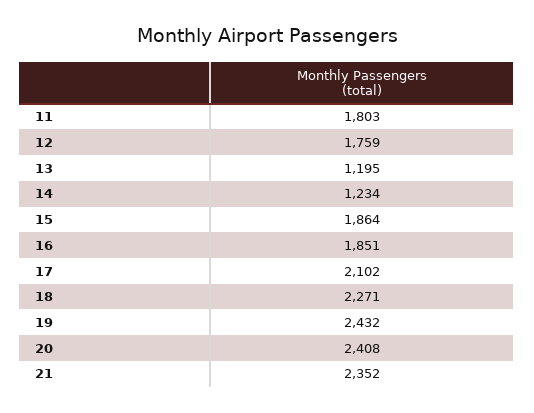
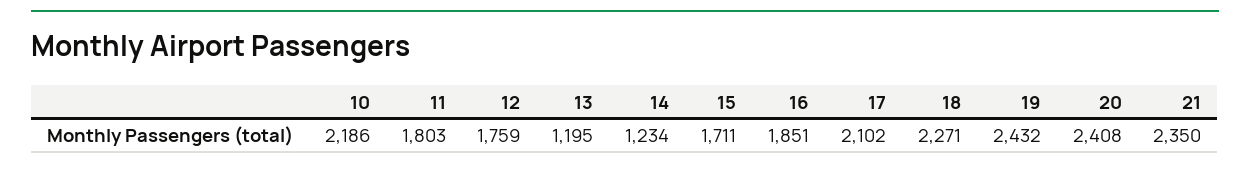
15: 1864 -> 1711
21: 2352 -> 2350
10: none -> 2186

